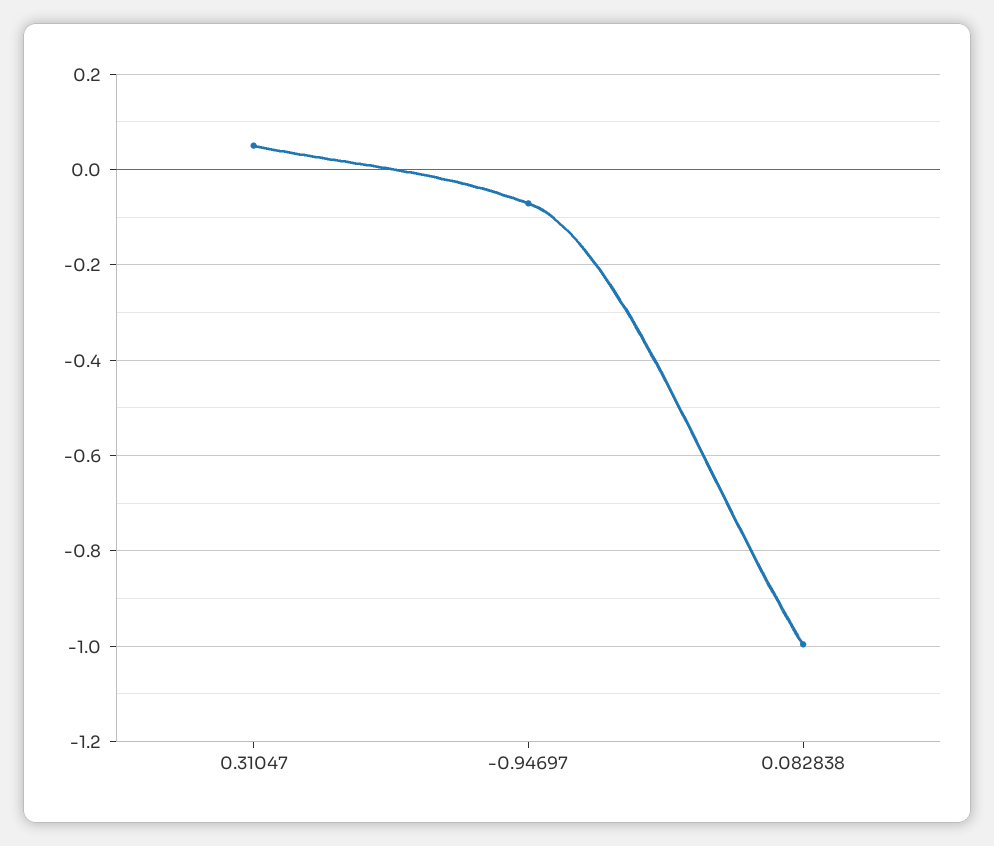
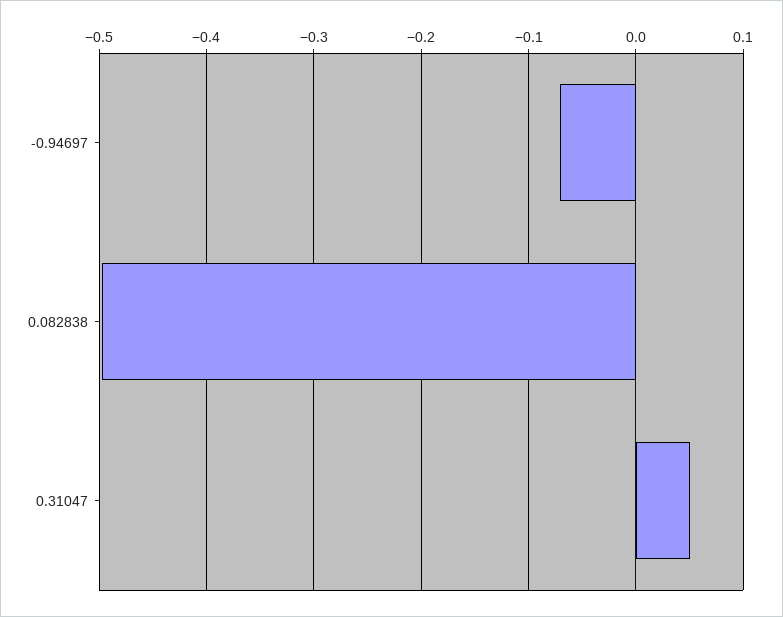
0.082838: -1 -> -0.5

